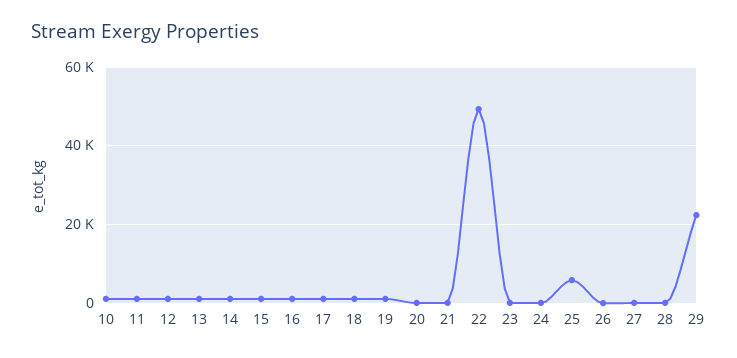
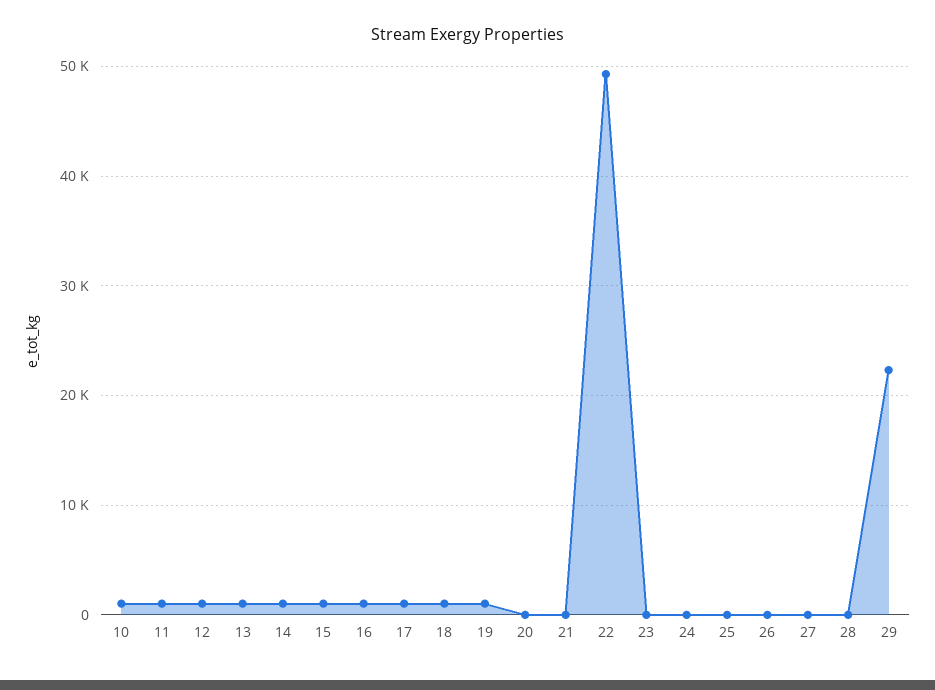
25: 6000 -> 0

